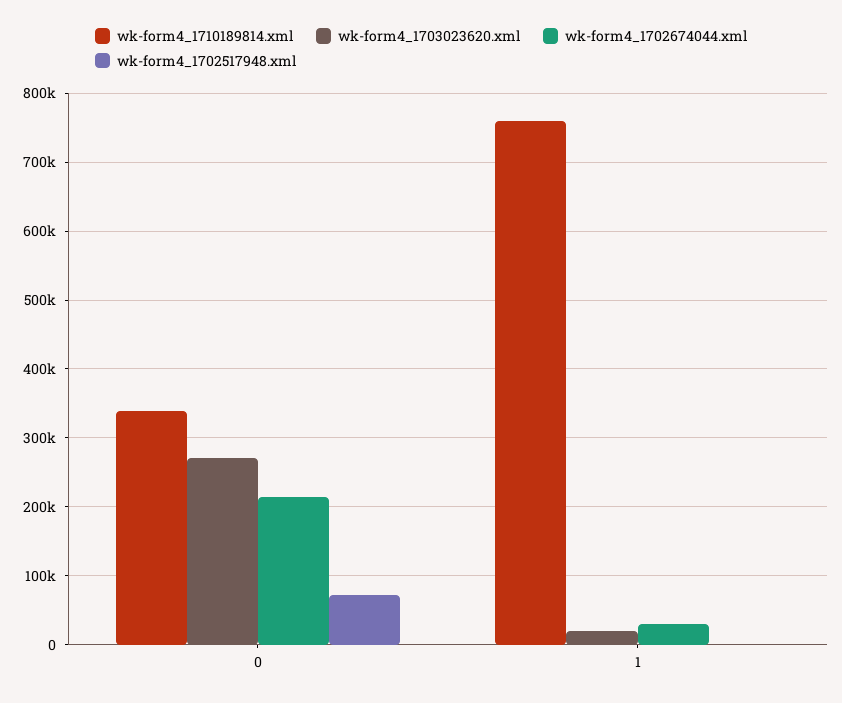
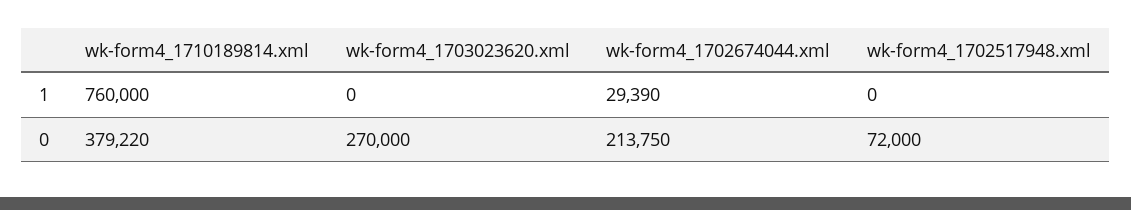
wk-form4_1710189814.xml, 0: 340000 -> 379220
wk-form4_1703023620.xml, 1: 20000 -> 0

